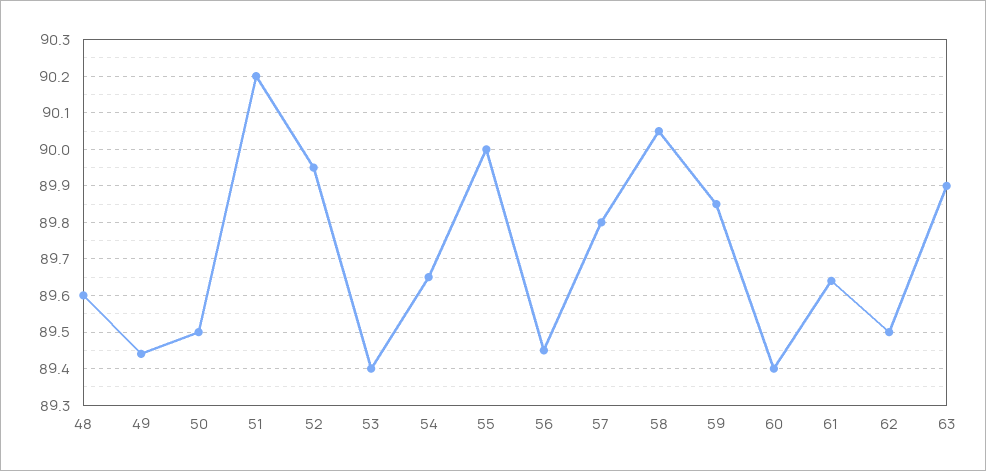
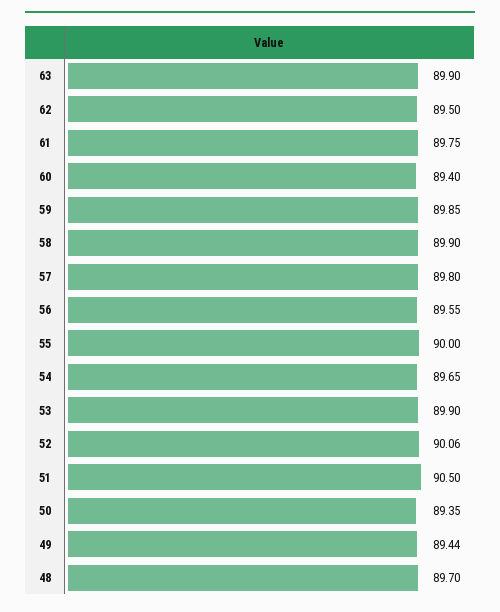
48: 89.6 -> 89.7
50: 89.5 -> 89.35
51: 90.2 -> 90.5
52: 89.95 -> 90.06
53: 89.4 -> 89.9
56: 89.45 -> 89.55
58: 90.05 -> 89.9
61: 89.65 -> 89.75

